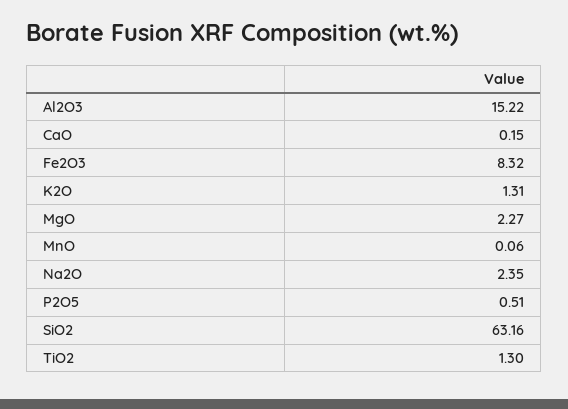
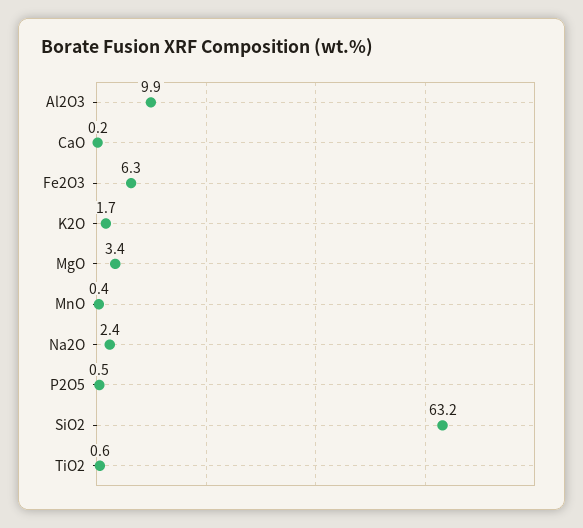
Al2O3: 15.22 -> 9.9
Fe2O3: 8.32 -> 6.3
K2O: 1.31 -> 1.7
MgO: 2.27 -> 3.4
MnO: 0.06 -> 0.4
TiO2: 1.3 -> 0.6

